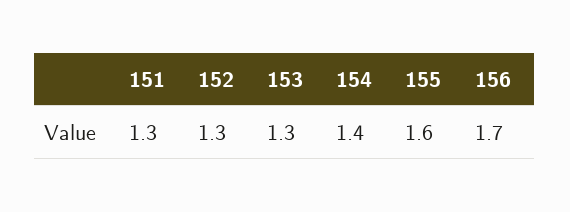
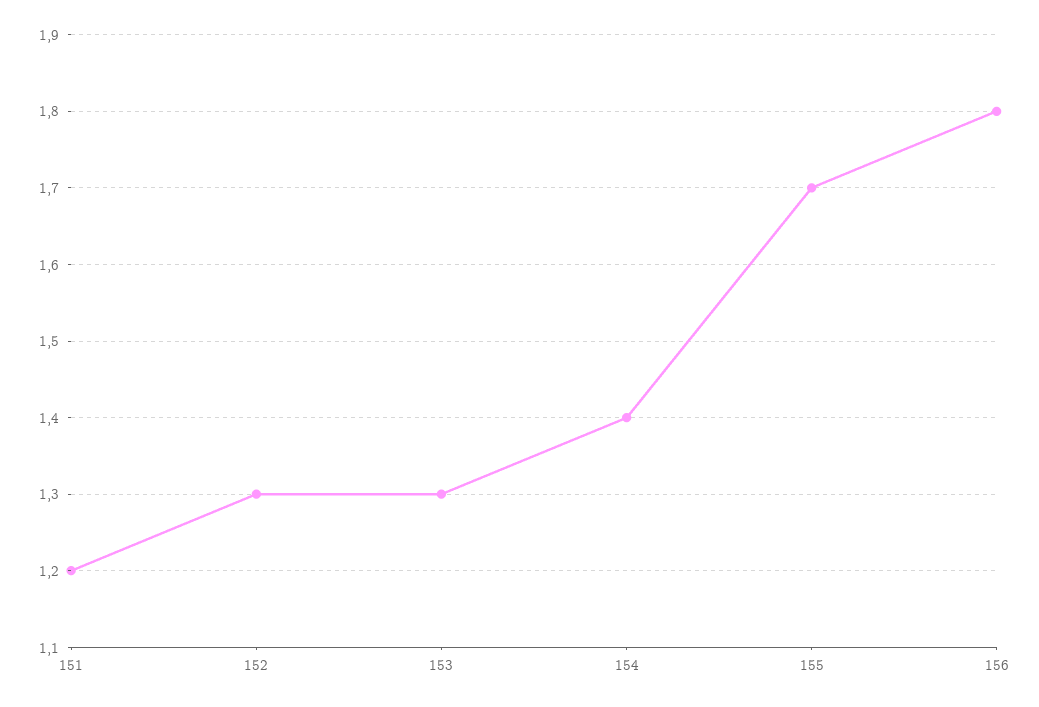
151: 1.3 -> 1.2
155: 1.6 -> 1.7
156: 1.7 -> 1.8

